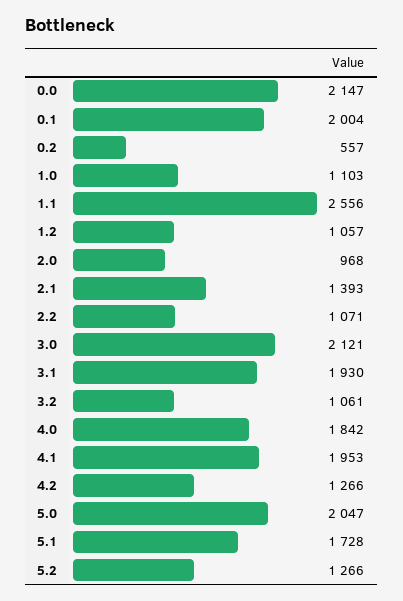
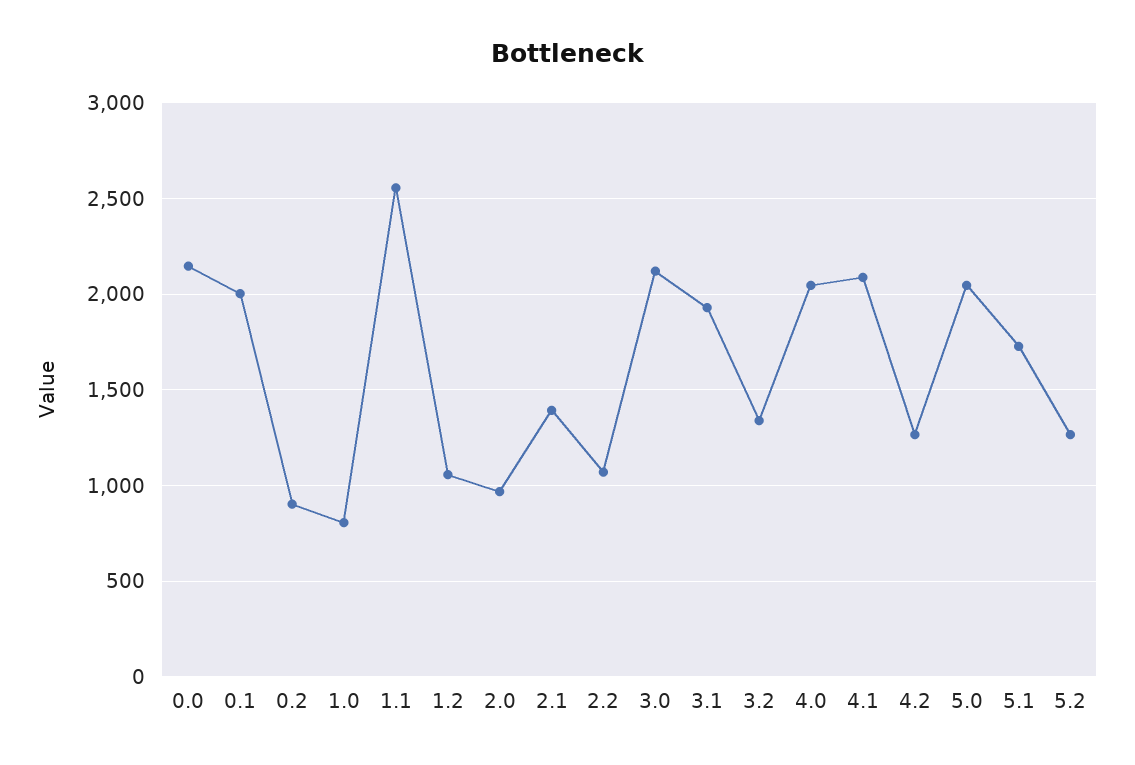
0.2: 557 -> 900
1.0: 1103 -> 800
3.2: 1061 -> 1350
4.0: 1842 -> 2050
4.1: 1953 -> 2100

